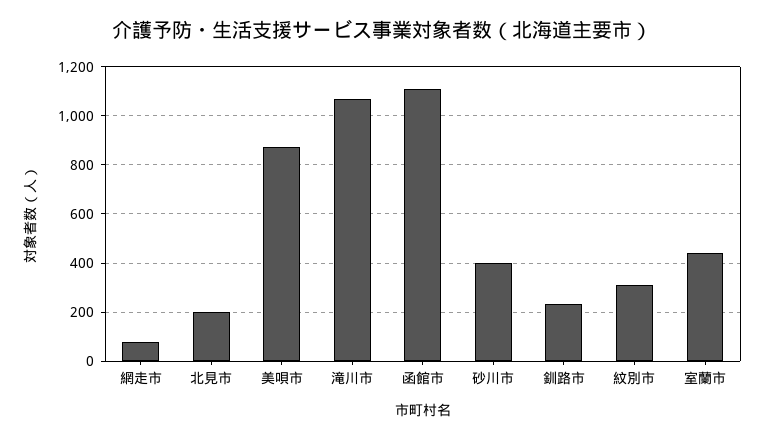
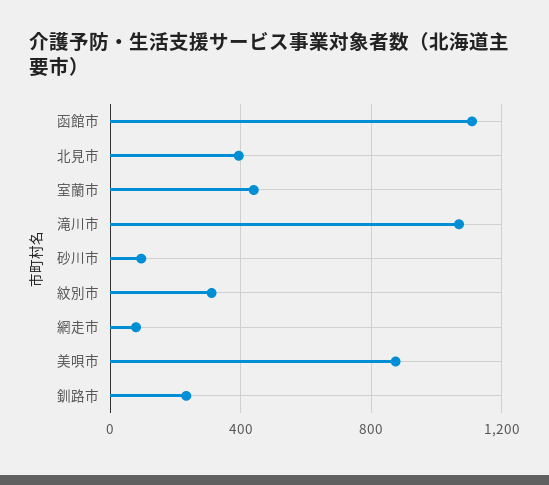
北見市: 200 -> 400
砂川市: 400 -> 100

